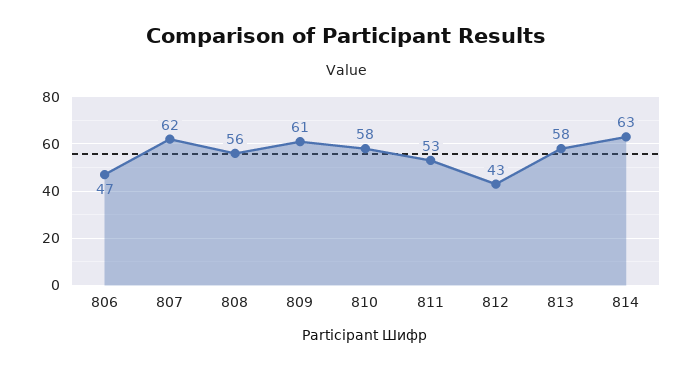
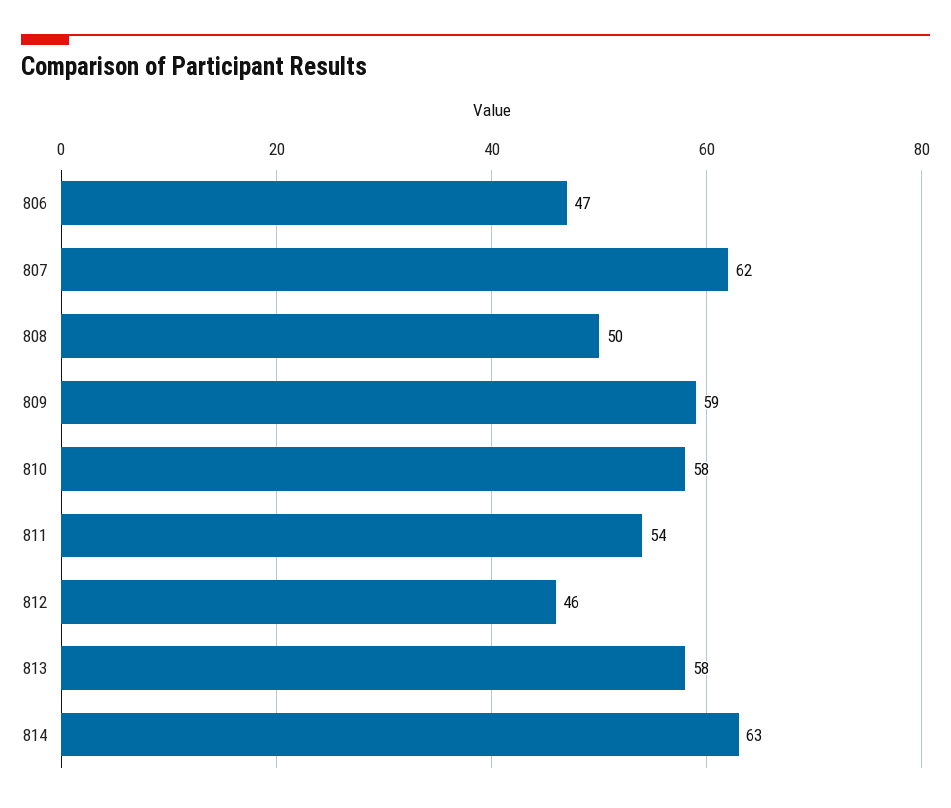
808: 56 -> 50
809: 61 -> 59
811: 53 -> 54
812: 43 -> 46

